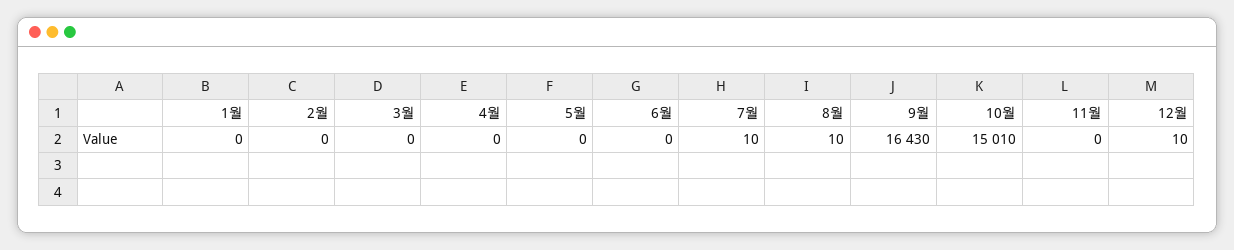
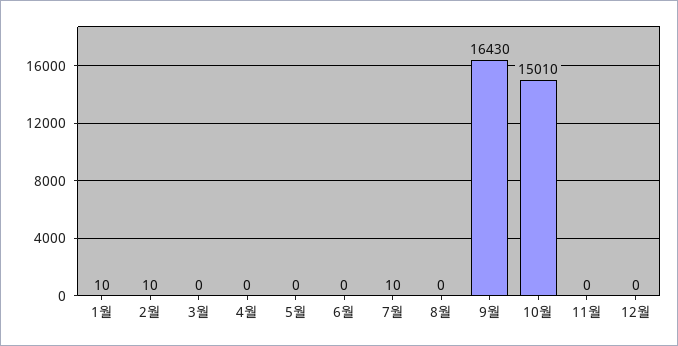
1월: 0 -> 10
2월: 0 -> 10
8월: 10 -> 0
12월: 10 -> 0

